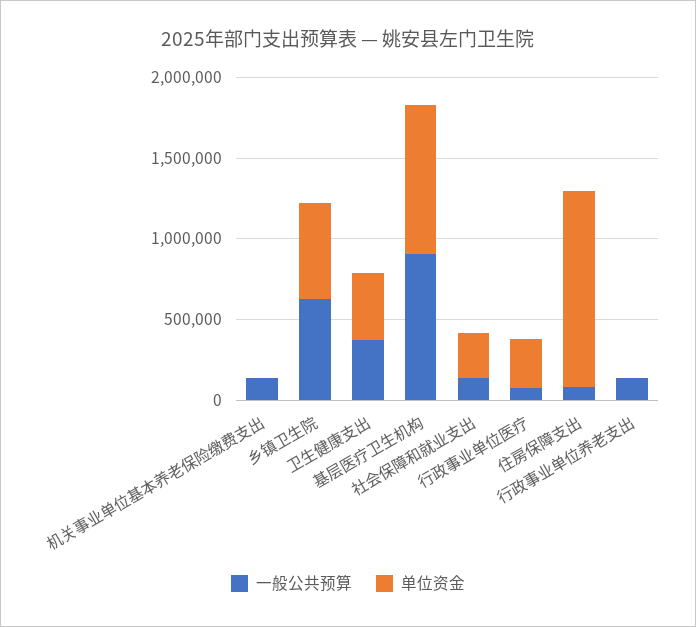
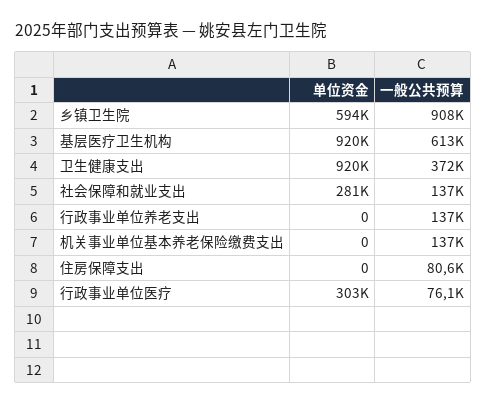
一般公共预算, 乡镇卫生院: 600000 -> 908000
单位资金, 卫生健康支出: 400000 -> 920000
一般公共预算, 基层医疗卫生机构: 900000 -> 613000
单位资金, 住房保障支出: 1200000 -> 0

